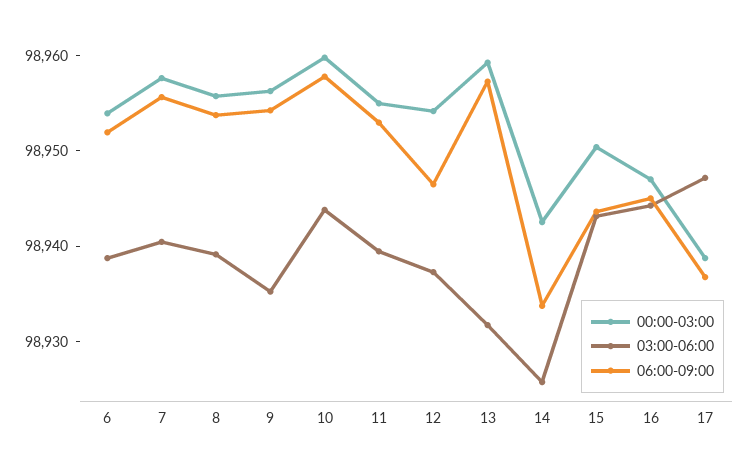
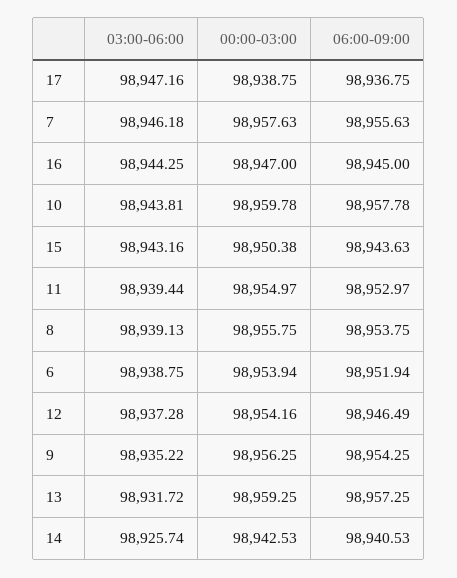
03:00-06:00, 7: 98940 -> 98946.18
06:00-09:00, 14: 98934 -> 98940.53

